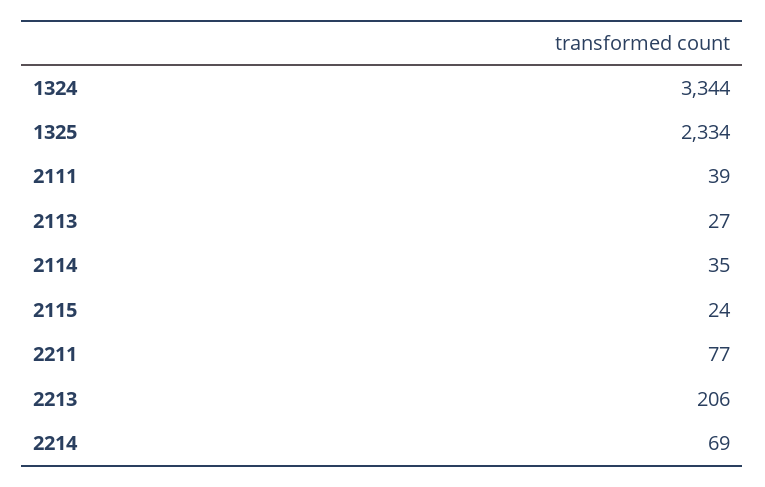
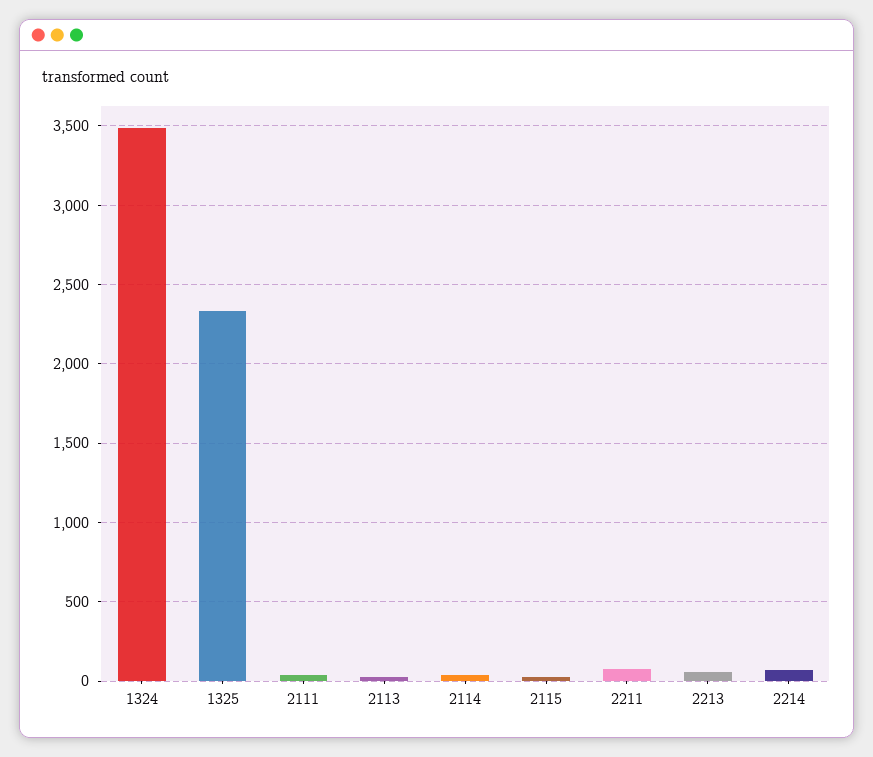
1324: 3344 -> 3500
2213: 206 -> 50

